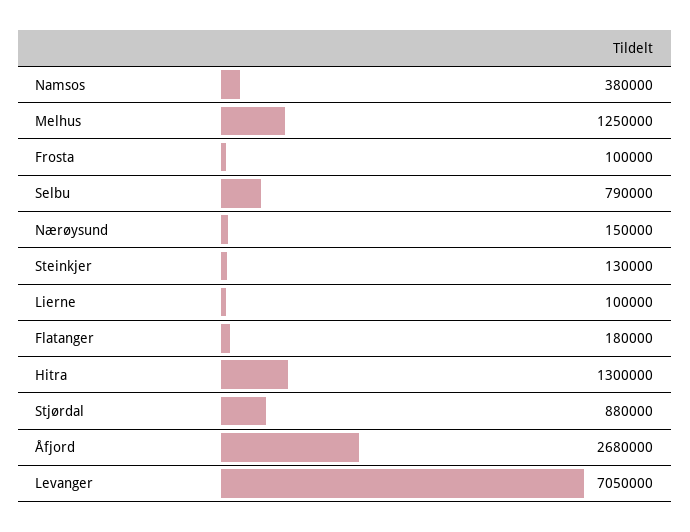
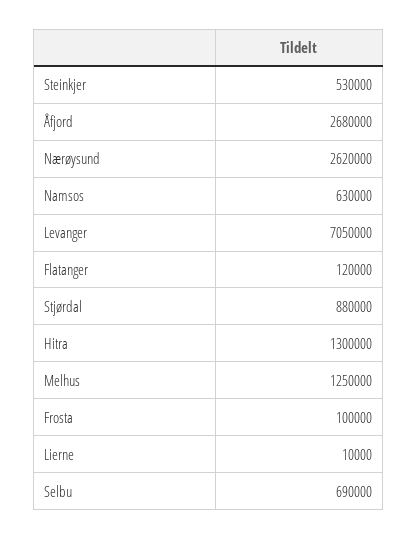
Namsos: 380000 -> 630000
Selbu: 790000 -> 690000
Nærøysund: 150000 -> 2620000
Steinkjer: 130000 -> 530000
Lierne: 100000 -> 10000
Flatanger: 180000 -> 120000

